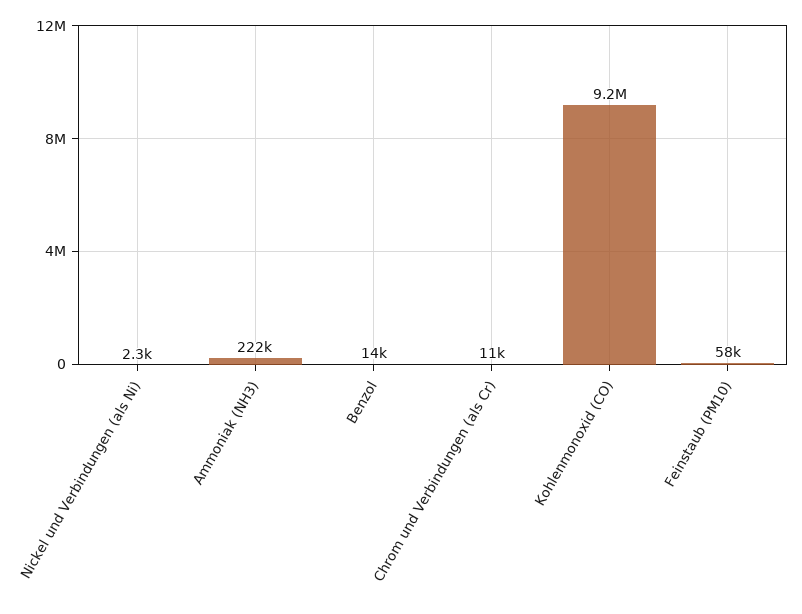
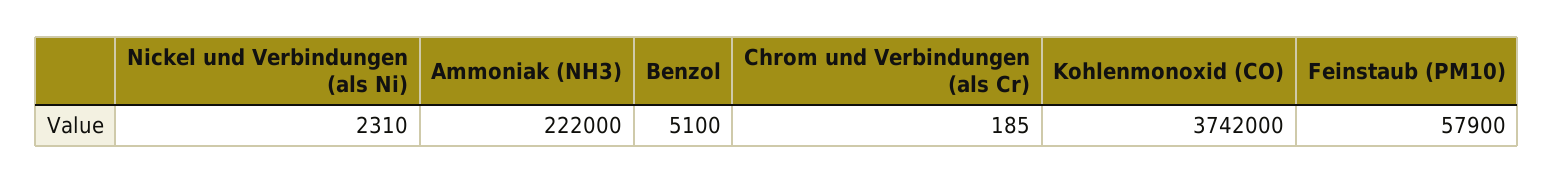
Benzol: 14000 -> 5100
Chrom und Verbindungen (als Cr): 11000 -> 185
Kohlenmonoxid (CO): 9200000 -> 3742000

